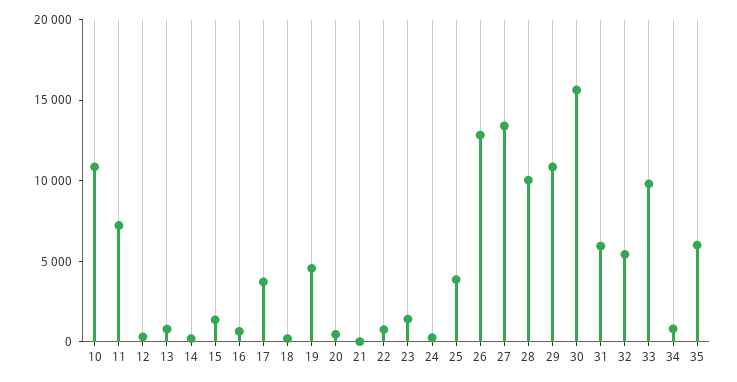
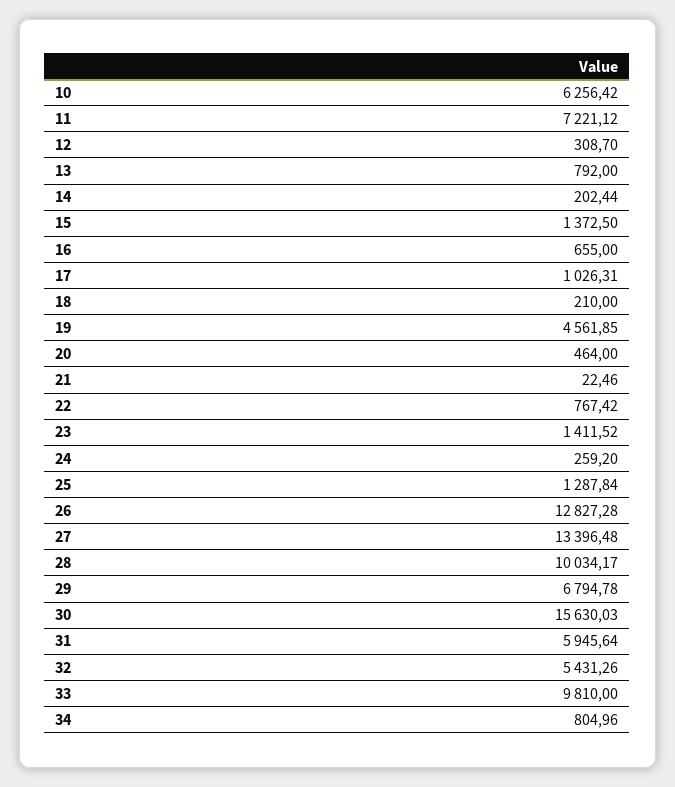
10: 11000 -> 6256.42
17: 4000 -> 1026.31
25: 4000 -> 1287.84
29: 11000 -> 6794.78
35: 6000 -> none

